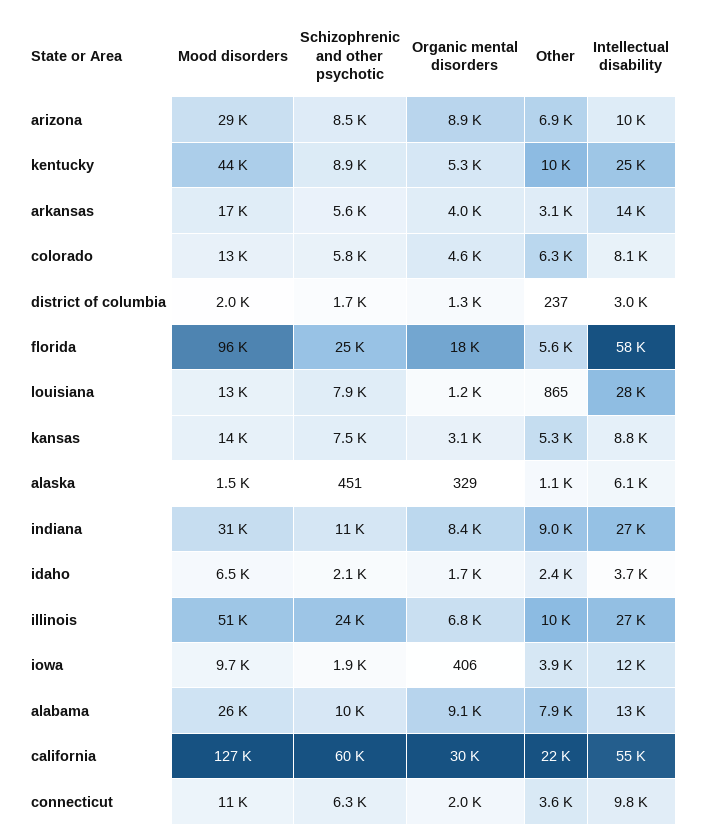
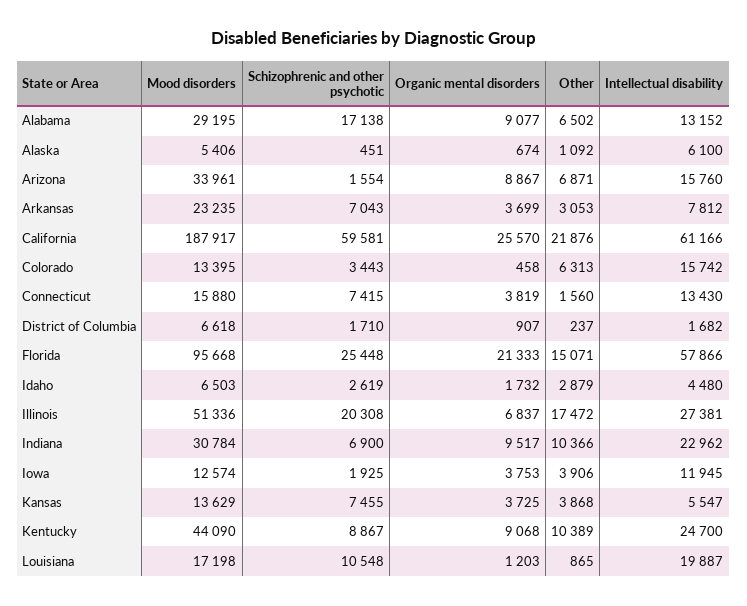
Mood disorders, arizona: 29000 -> 33961
Schizophrenic and other psychotic, arizona: 8500 -> 1554
Intellectual disability, arizona: 10000 -> 15760
Organic mental disorders, kentucky: 5300 -> 9068
Mood disorders, arkansas: 17000 -> 23235
Schizophrenic and other psychotic, arkansas: 5600 -> 7043
Organic mental disorders, arkansas: 4000 -> 3699
Intellectual disability, arkansas: 14000 -> 7812
Schizophrenic and other psychotic, colorado: 5800 -> 3443
Organic mental disorders, colorado: 4600 -> 458
Intellectual disability, colorado: 8100 -> 15742
Mood disorders, district of columbia: 2000 -> 6618
Organic mental disorders, district of columbia: 1300 -> 907
Intellectual disability, district of columbia: 3000 -> 1682
Organic mental disorders, florida: 18000 -> 21333
Other, florida: 5600 -> 15071
Mood disorders, louisiana: 13000 -> 17198
Schizophrenic and other psychotic, louisiana: 7900 -> 10548
Intellectual disability, louisiana: 28000 -> 19887
Organic mental disorders, kansas: 3100 -> 3725
Other, kansas: 5300 -> 3868
Intellectual disability, kansas: 8800 -> 5547
Mood disorders, alaska: 1500 -> 5406
Organic mental disorders, alaska: 329 -> 674
Schizophrenic and other psychotic, indiana: 11000 -> 6900
Organic mental disorders, indiana: 8400 -> 9517
Other, indiana: 9000 -> 10366
Intellectual disability, indiana: 27000 -> 22962
Schizophrenic and other psychotic, idaho: 2100 -> 2619
Other, idaho: 2400 -> 2879
Intellectual disability, idaho: 3700 -> 4480
Schizophrenic and other psychotic, illinois: 24000 -> 20308
Other, illinois: 10000 -> 17472
Mood disorders, iowa: 9700 -> 12574
Organic mental disorders, iowa: 406 -> 3753
Mood disorders, alabama: 26000 -> 29195
Schizophrenic and other psychotic, alabama: 10000 -> 17138
Other, alabama: 7900 -> 6502
Mood disorders, california: 127000 -> 187917
Organic mental disorders, california: 30000 -> 25570
Intellectual disability, california: 55000 -> 61166
Mood disorders, connecticut: 11000 -> 15880
Schizophrenic and other psychotic, connecticut: 6300 -> 7415
Organic mental disorders, connecticut: 2000 -> 3819
Other, connecticut: 3600 -> 1560
Intellectual disability, connecticut: 9800 -> 13430

